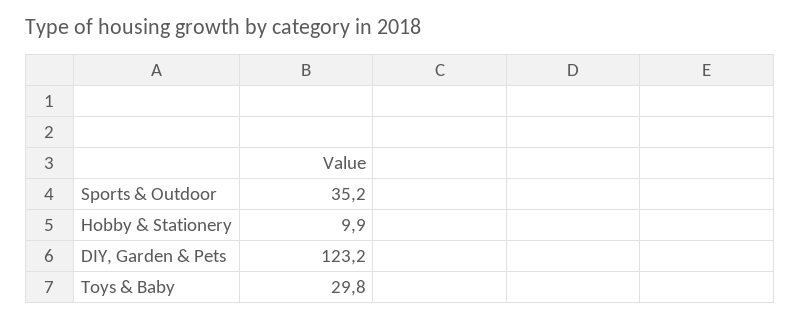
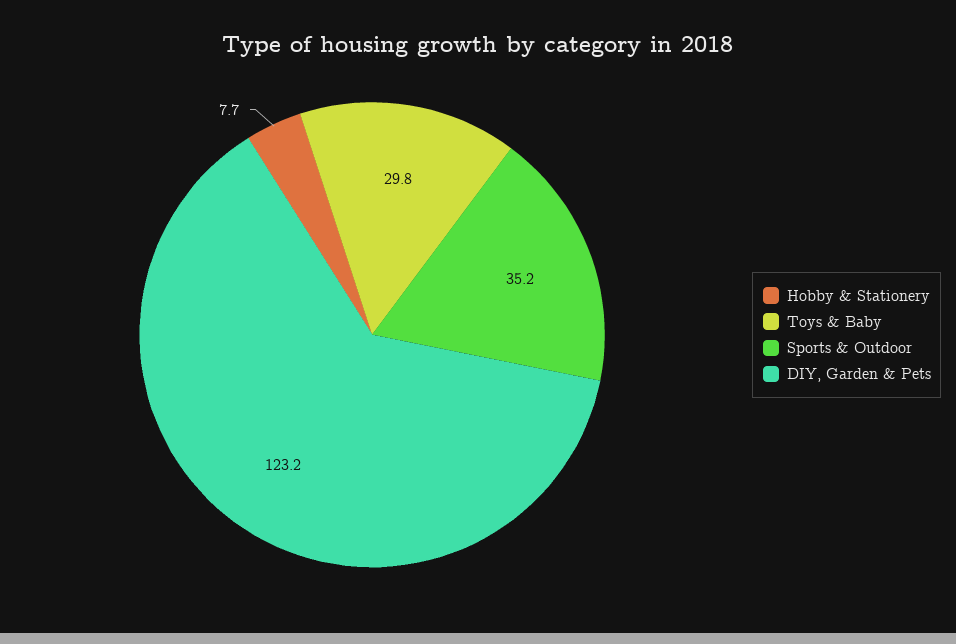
Hobby & Stationery: 9.9 -> 7.7

